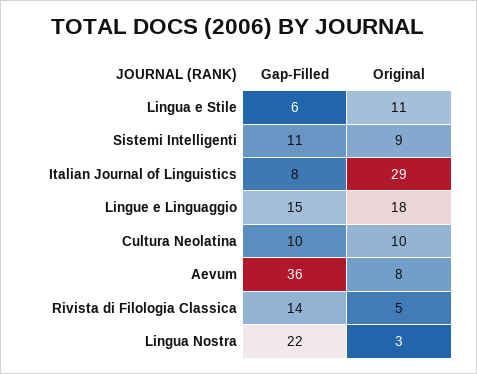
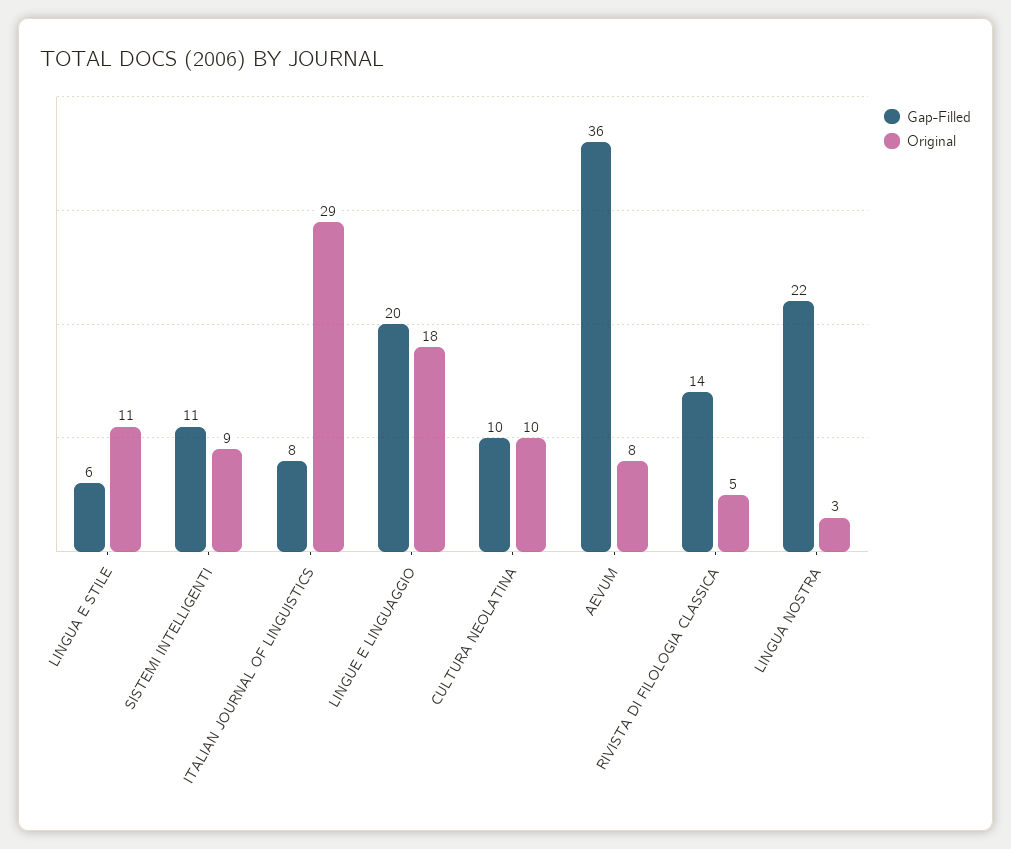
Gap-Filled, Lingue e Linguaggio: 15 -> 20

